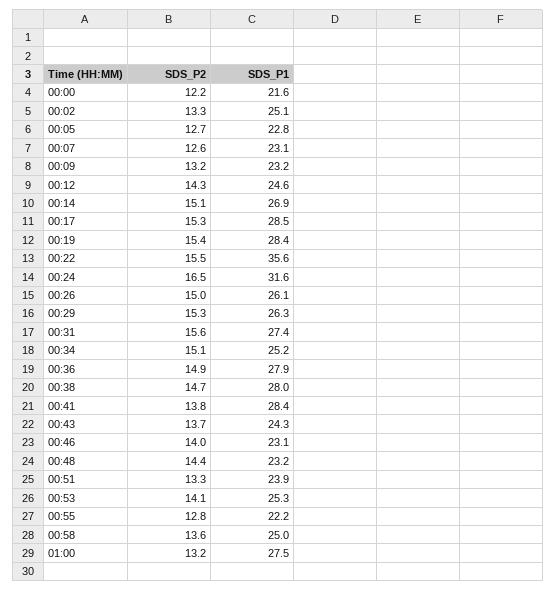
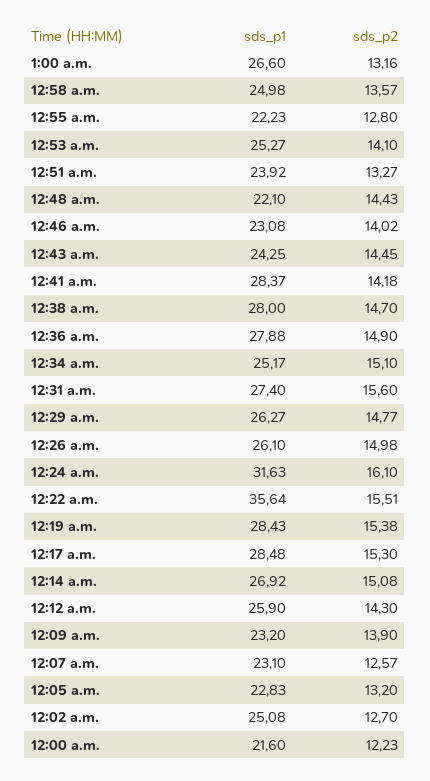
SDS_P2, 00:02: 13.3 -> 12.7
SDS_P2, 00:05: 12.7 -> 13.2
SDS_P2, 00:09: 13.2 -> 13.9
SDS_P1, 00:12: 24.6 -> 25.9
SDS_P2, 00:24: 16.5 -> 16.1
SDS_P2, 00:29: 15.3 -> 14.77
SDS_P2, 00:41: 13.8 -> 14.18
SDS_P2, 00:43: 13.7 -> 14.45
SDS_P1, 00:48: 23.2 -> 22.1
SDS_P1, 01:00: 27.5 -> 26.6

